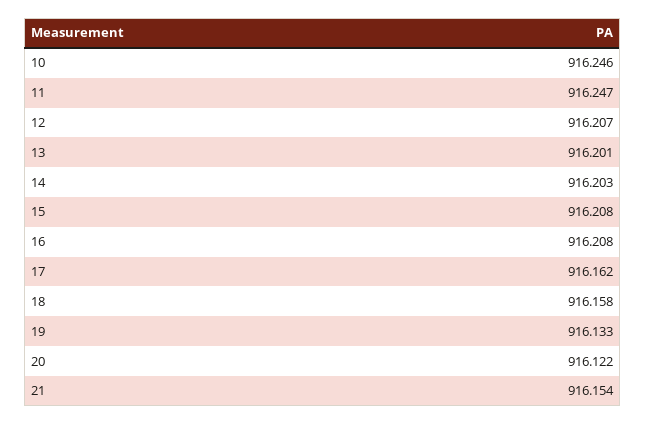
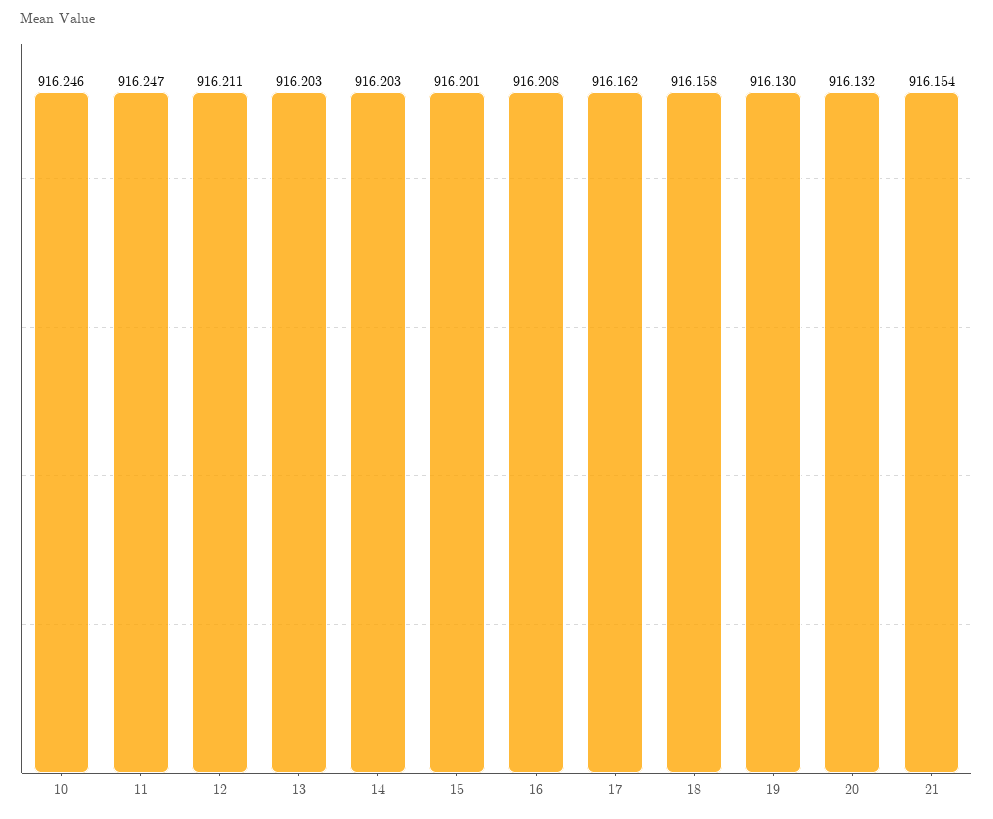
12: 916.207 -> 916.211
13: 916.201 -> 916.203
15: 916.208 -> 916.201
19: 916.133 -> 916.13
20: 916.122 -> 916.132

